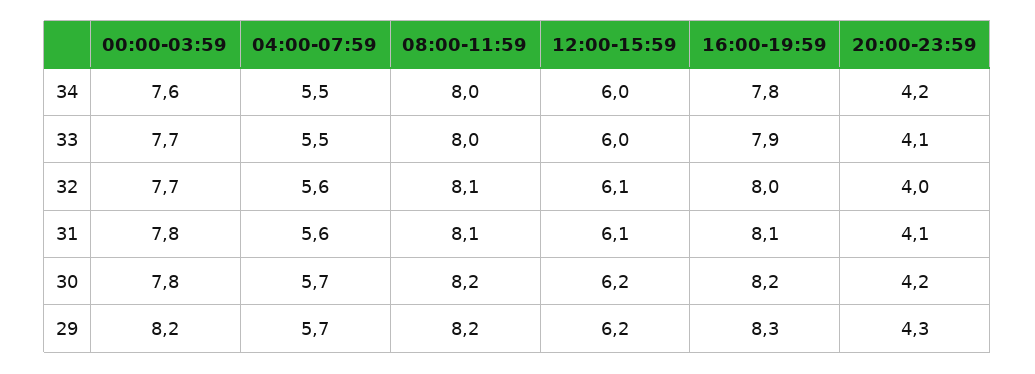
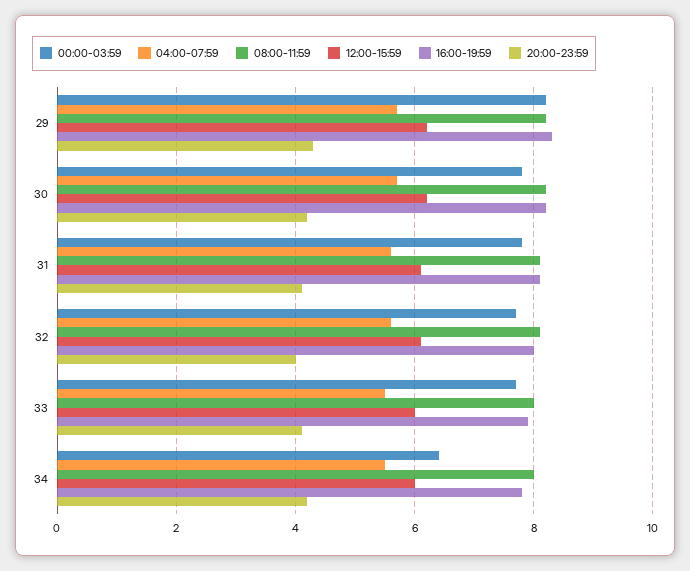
00:00-03:59, 34: 7.6 -> 6.5

